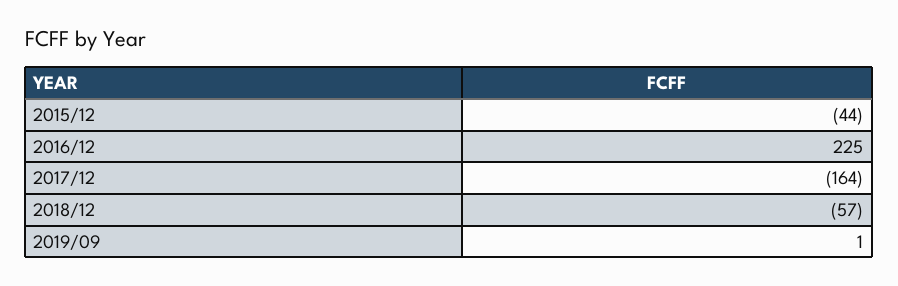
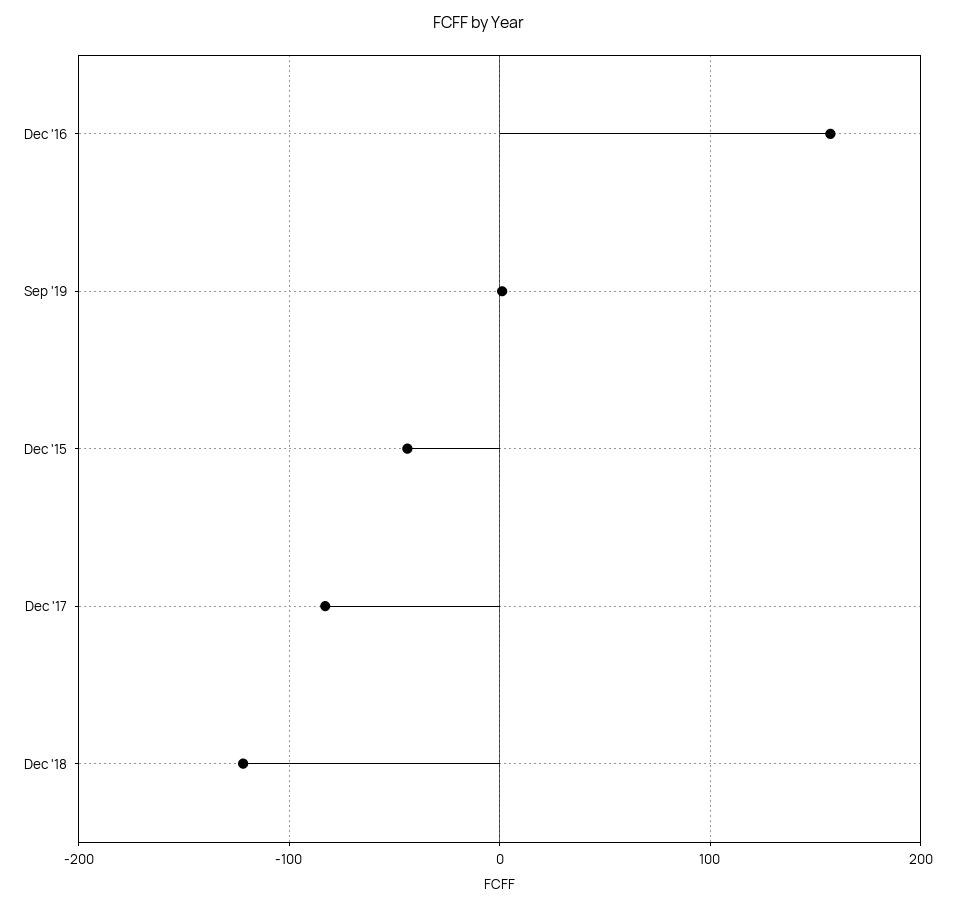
2016/12: 225 -> 160
2017/12: -164 -> -80
2018/12: -57 -> -120

